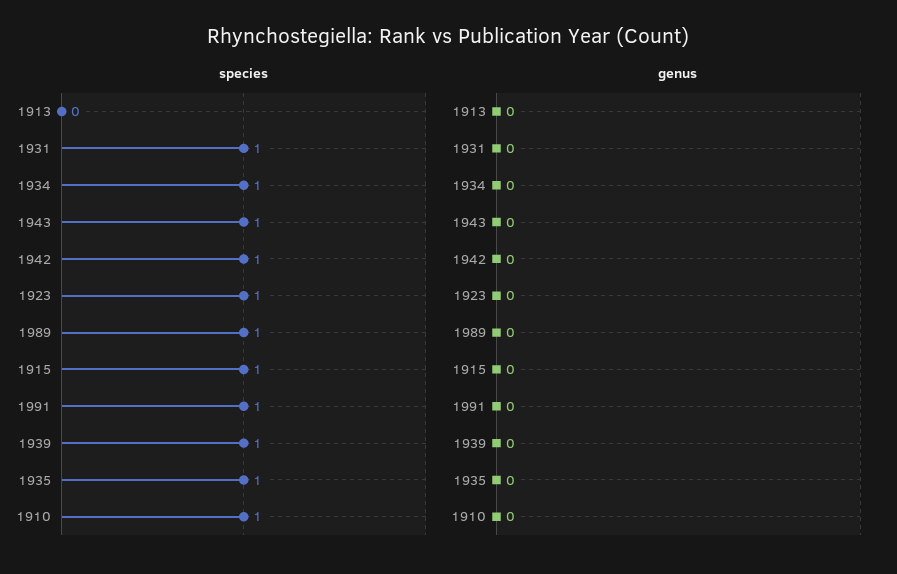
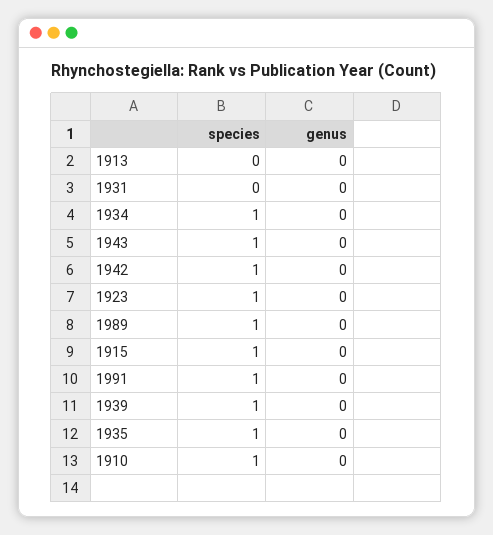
species, 1931: 1 -> 0

